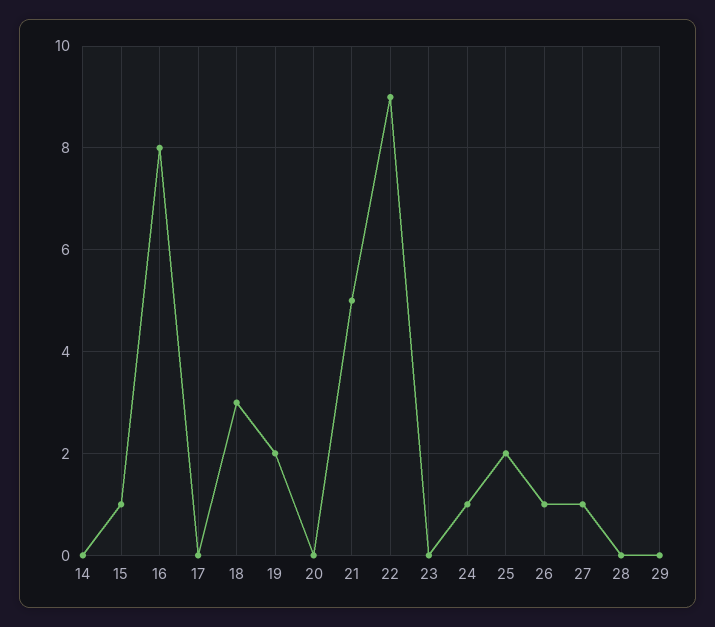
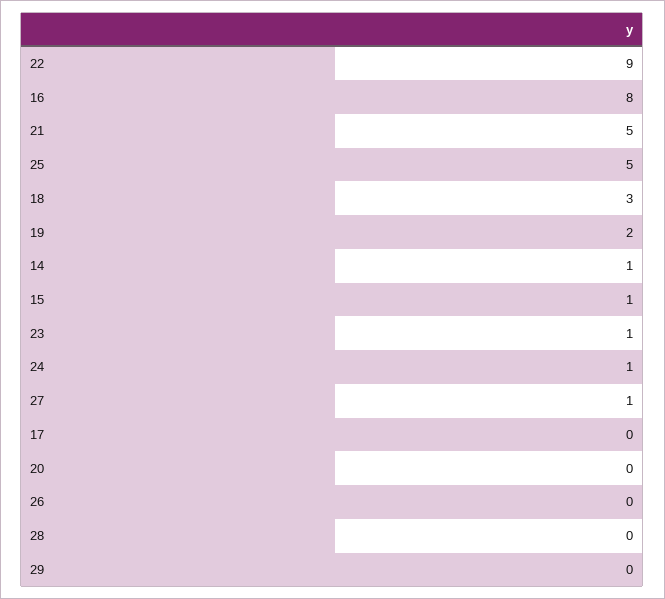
14: 0 -> 1
23: 0 -> 1
25: 2 -> 5
26: 1 -> 0

